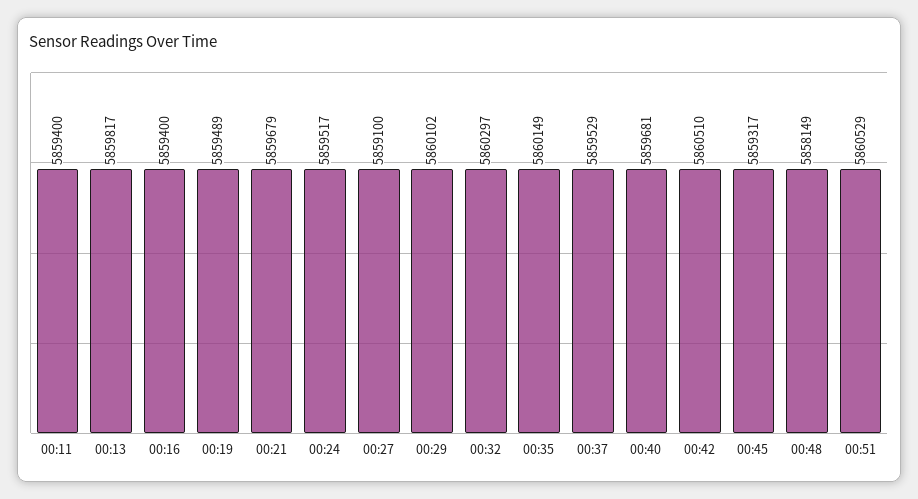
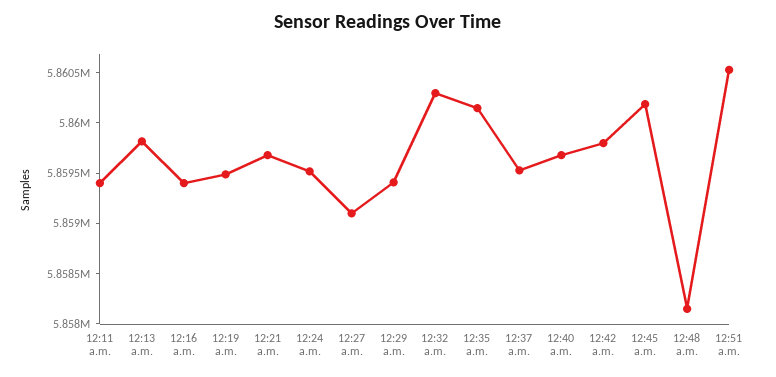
00:29: 5860102 -> 5859400
00:42: 5860510 -> 5859800
00:45: 5859317 -> 5860200

